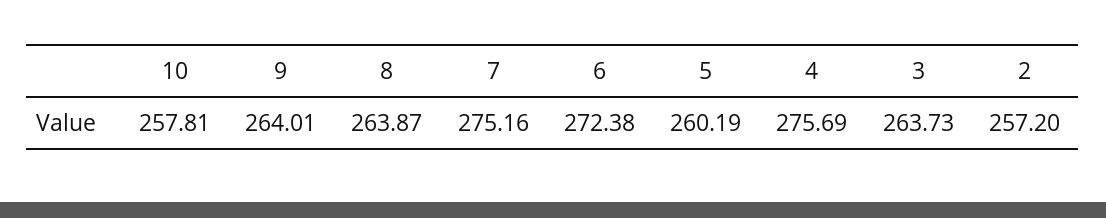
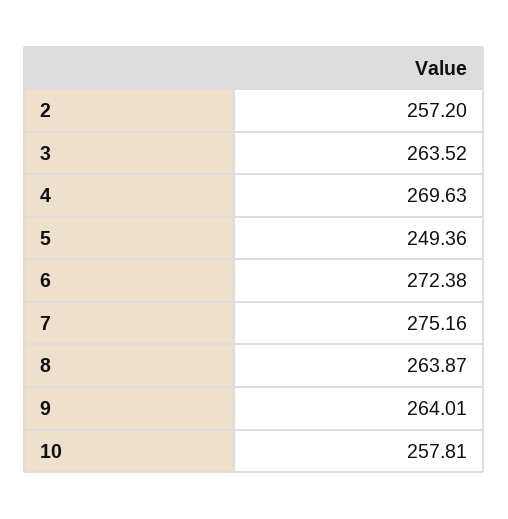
5: 260.19 -> 249.36
4: 275.69 -> 269.63
3: 263.73 -> 263.52

